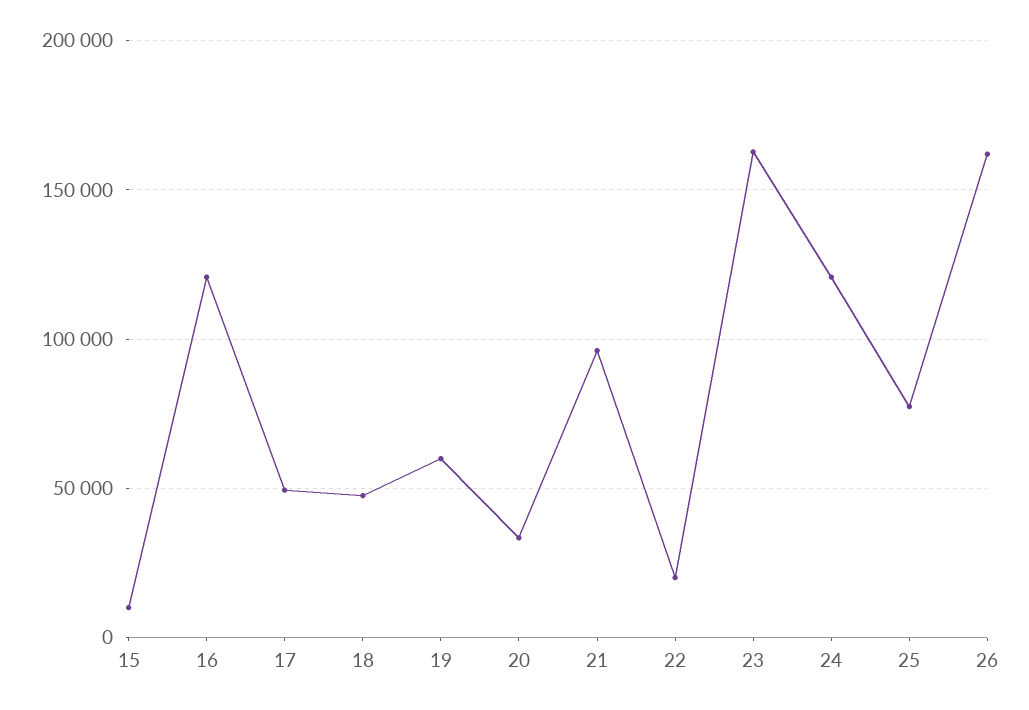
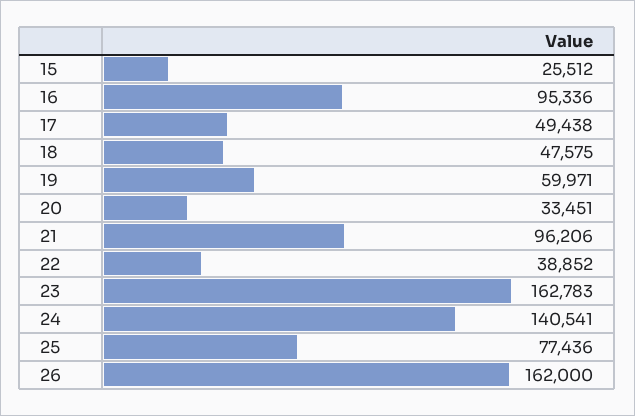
15: 10000 -> 25512
16: 120000 -> 95336
22: 20000 -> 38852
24: 120000 -> 140541

